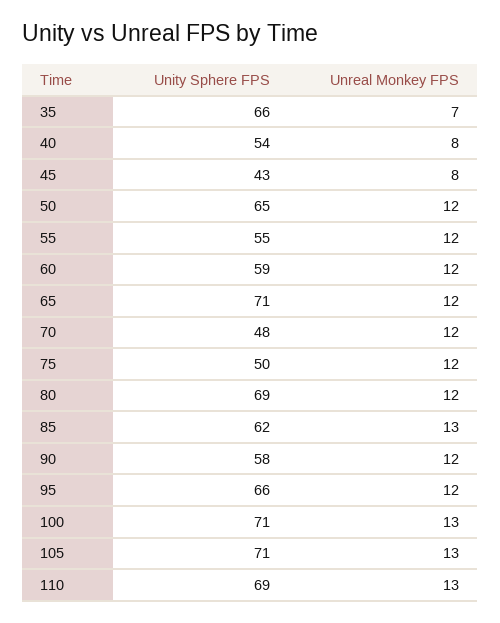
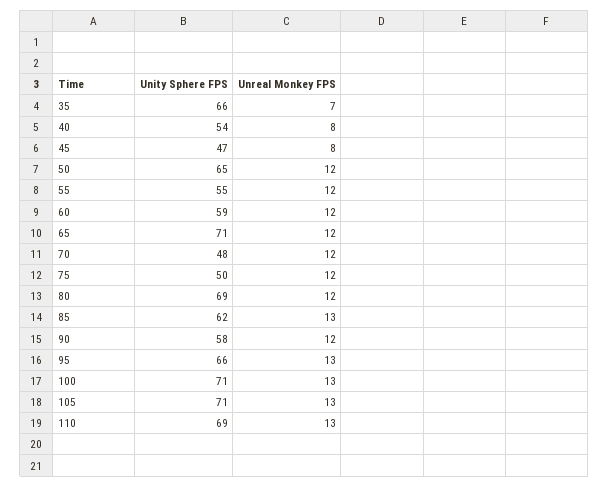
Unity Sphere FPS, 45: 43 -> 47
Unreal Monkey FPS, 95: 12 -> 13

